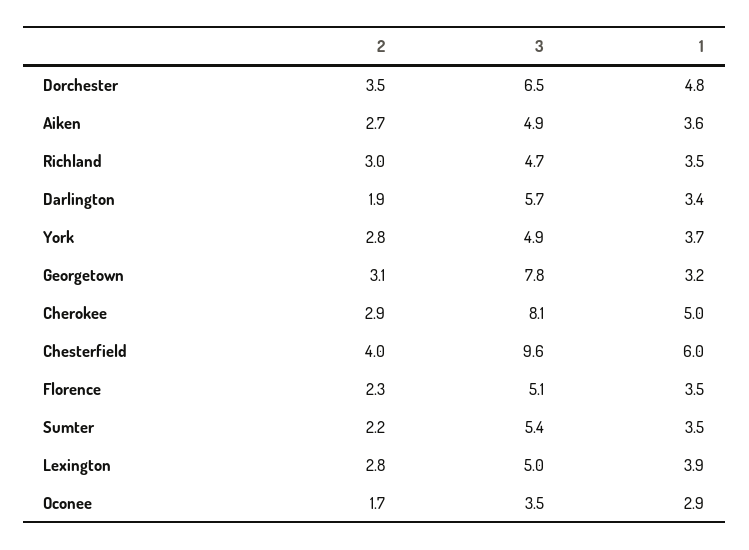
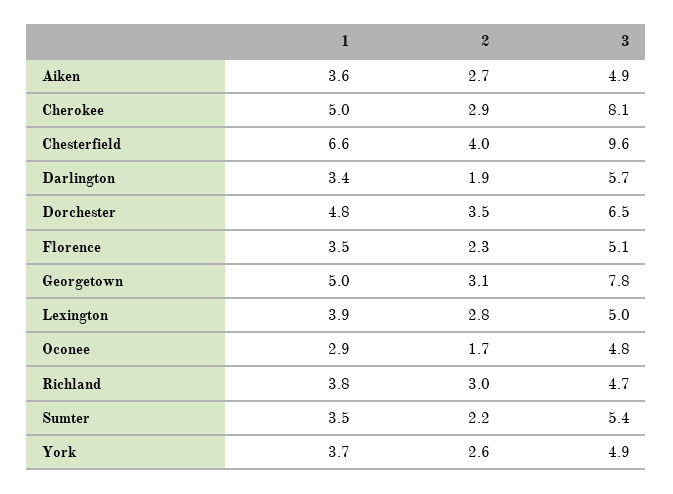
1, Richland: 3.5 -> 3.8
2, York: 2.8 -> 2.6
1, Georgetown: 3.2 -> 5
1, Chesterfield: 6 -> 6.6
3, Oconee: 3.5 -> 4.8

